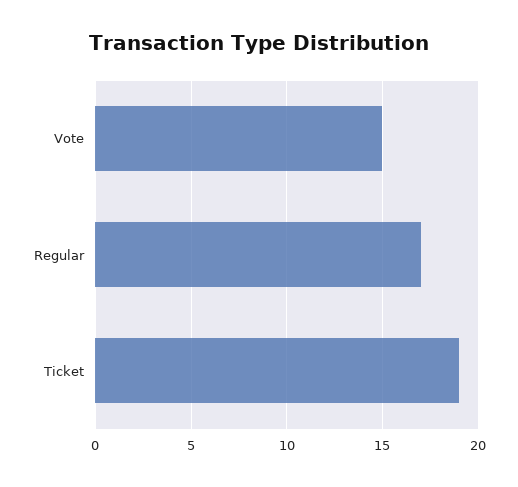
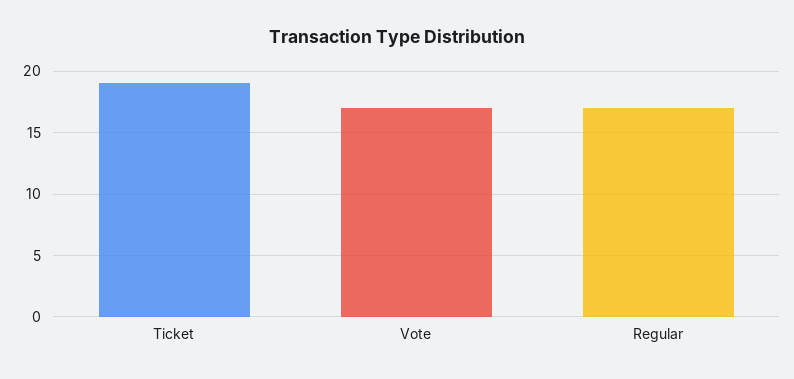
Vote: 15 -> 17

